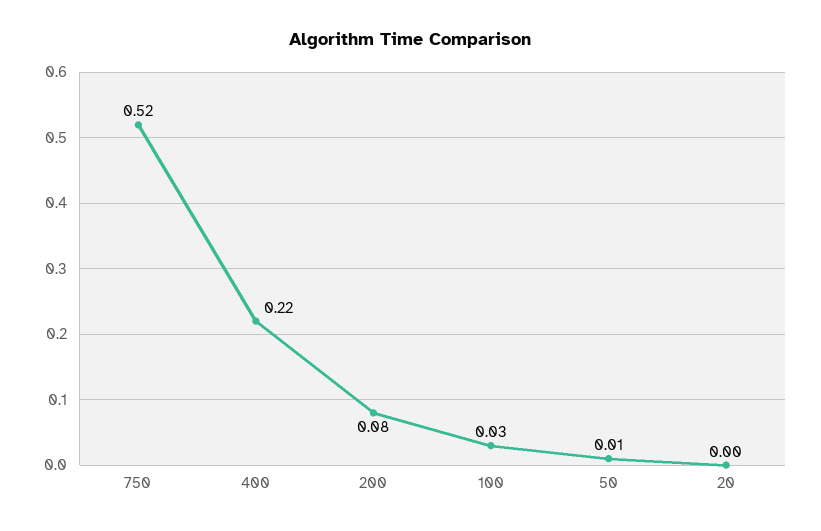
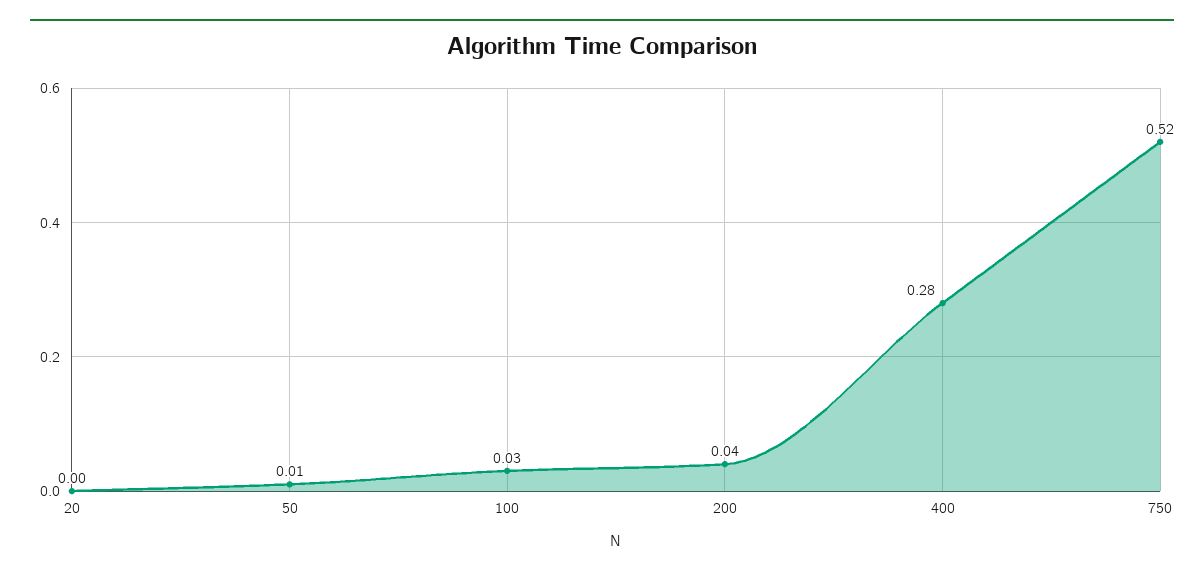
400: 0.22 -> 0.28
200: 0.08 -> 0.04

